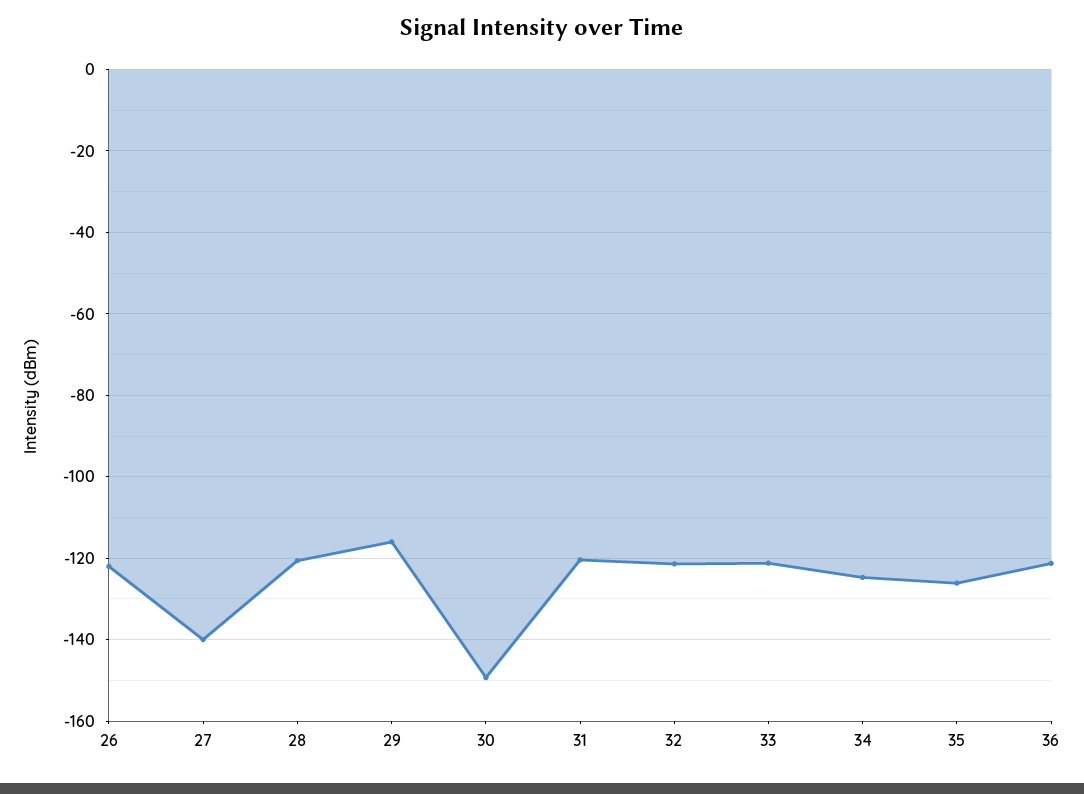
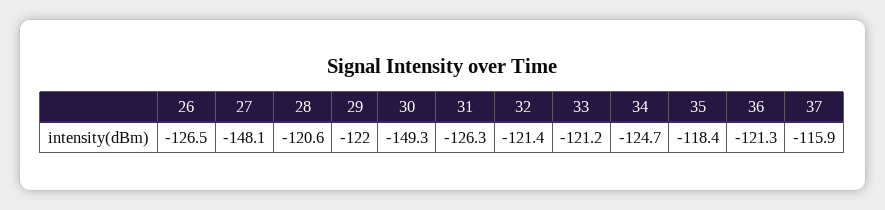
26: -122 -> -126.5
27: -140 -> -148.1
29: -116 -> -122
31: -120 -> -126.3
35: -126 -> -118.4
37: none -> -115.9

